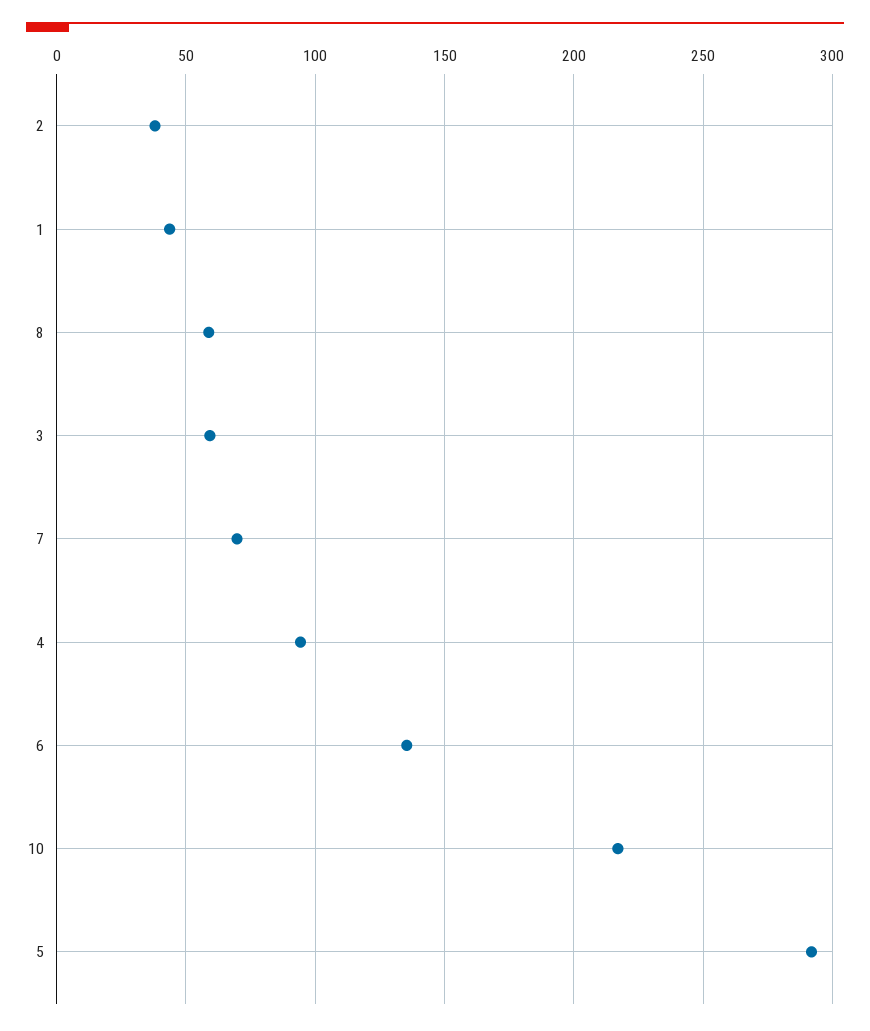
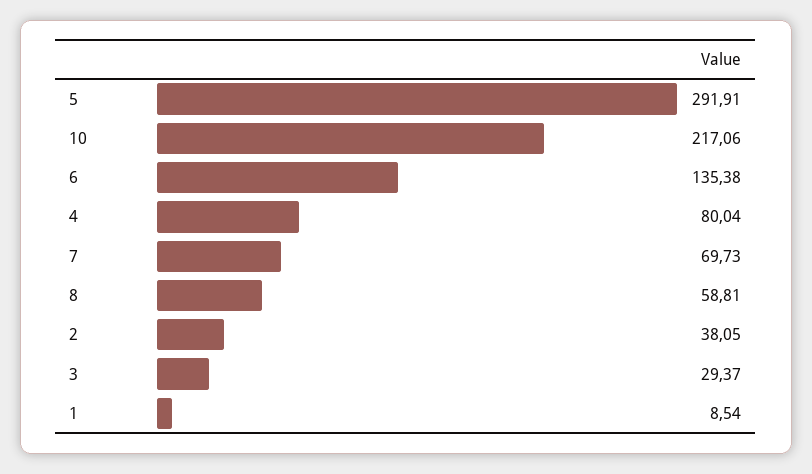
1: 45 -> 8.54
3: 60 -> 29.37
4: 95 -> 80.04

